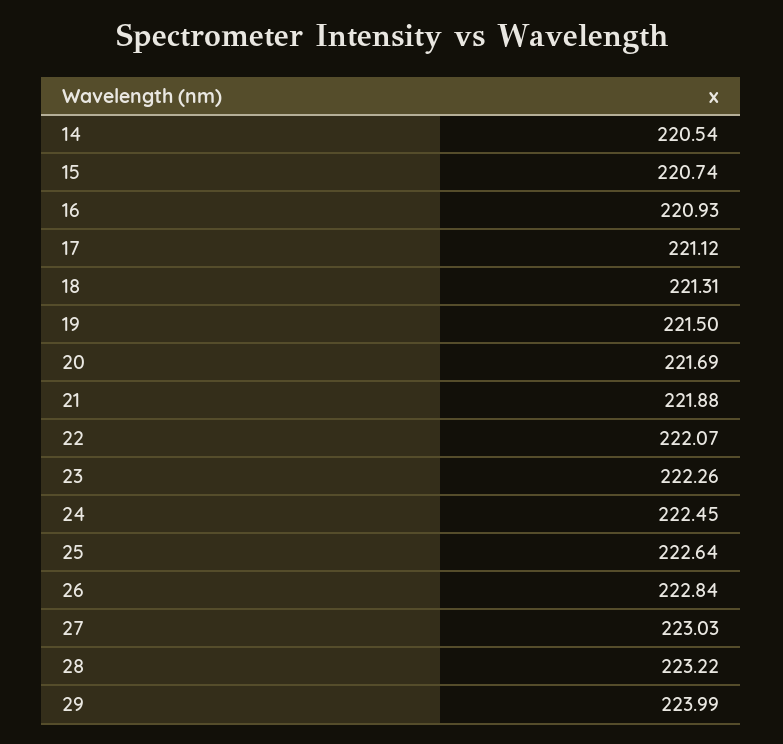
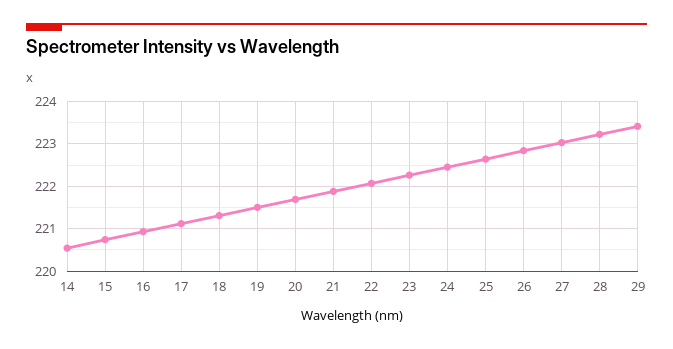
29: 223.99 -> 223.4

